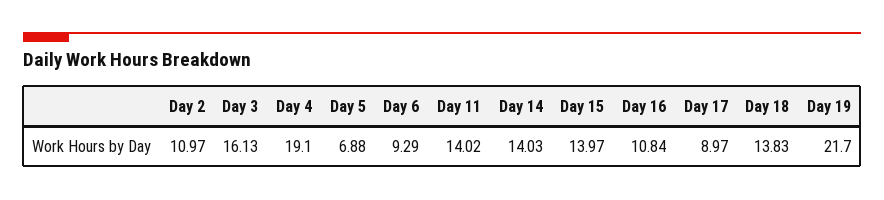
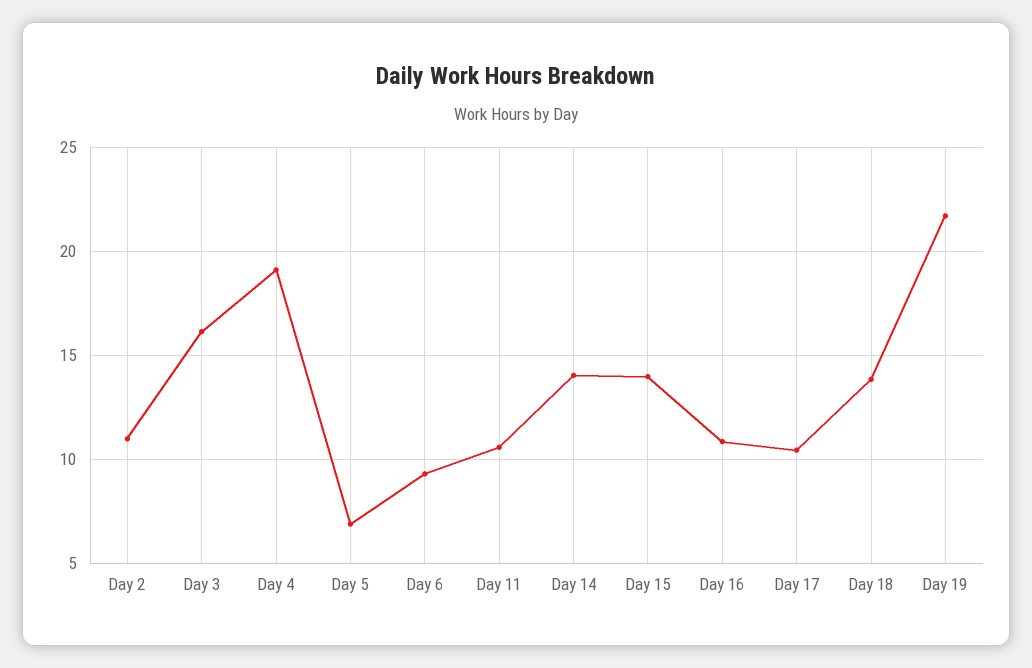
Day 11: 14.02 -> 10.5
Day 17: 8.97 -> 10.5

